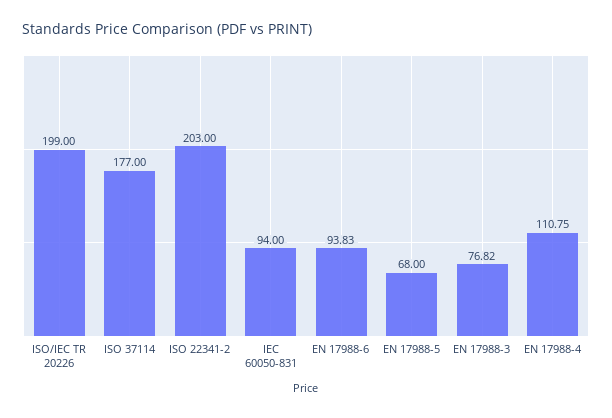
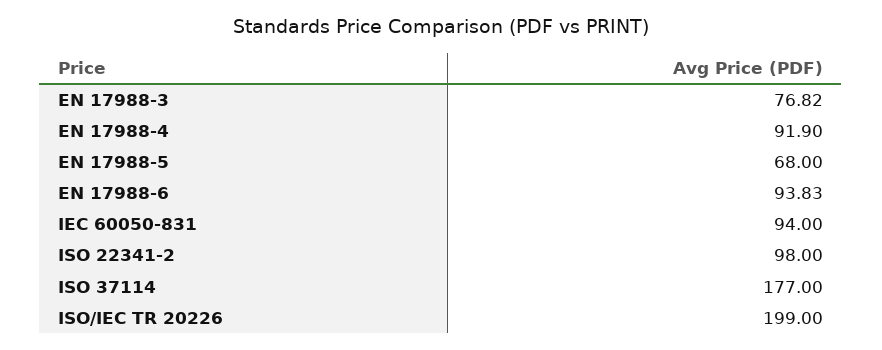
ISO 22341-2: 203 -> 98
EN 17988-4: 110.75 -> 91.9

